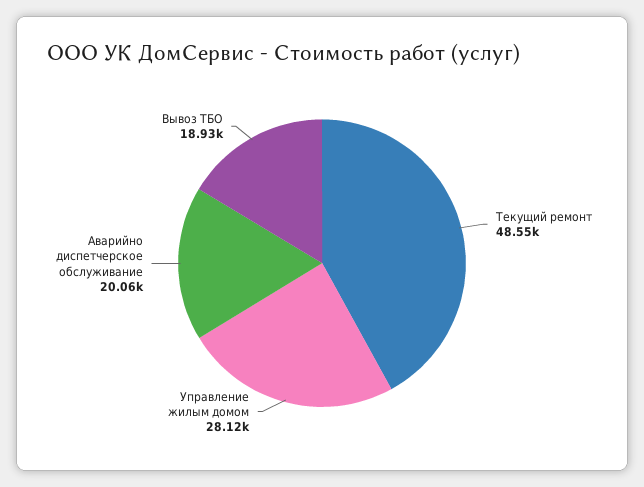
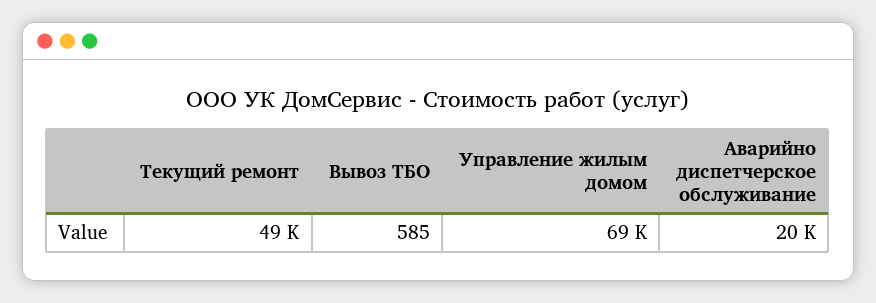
Управление жилым домом: 28120 -> 69000
Вывоз ТБО: 18930 -> 585

